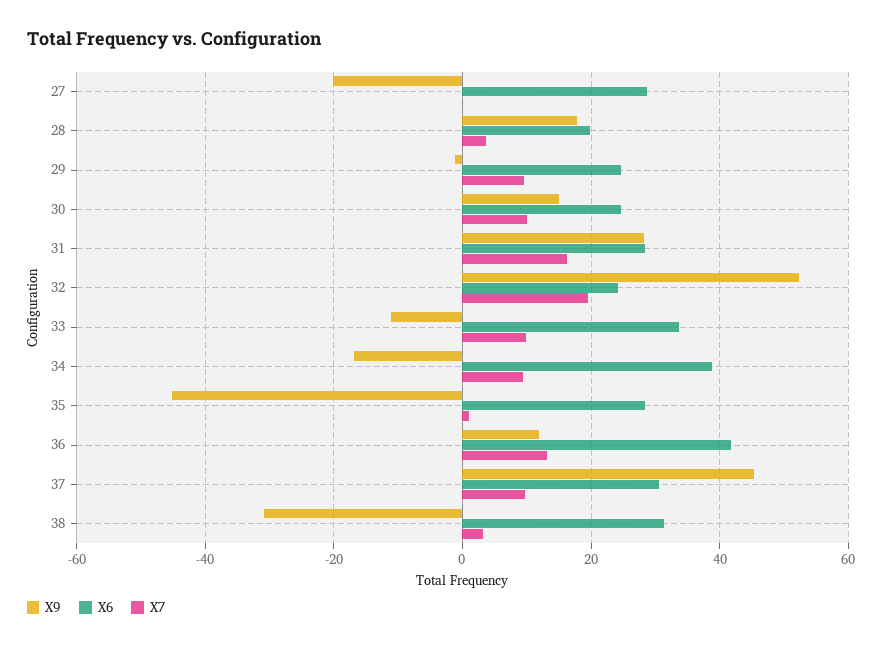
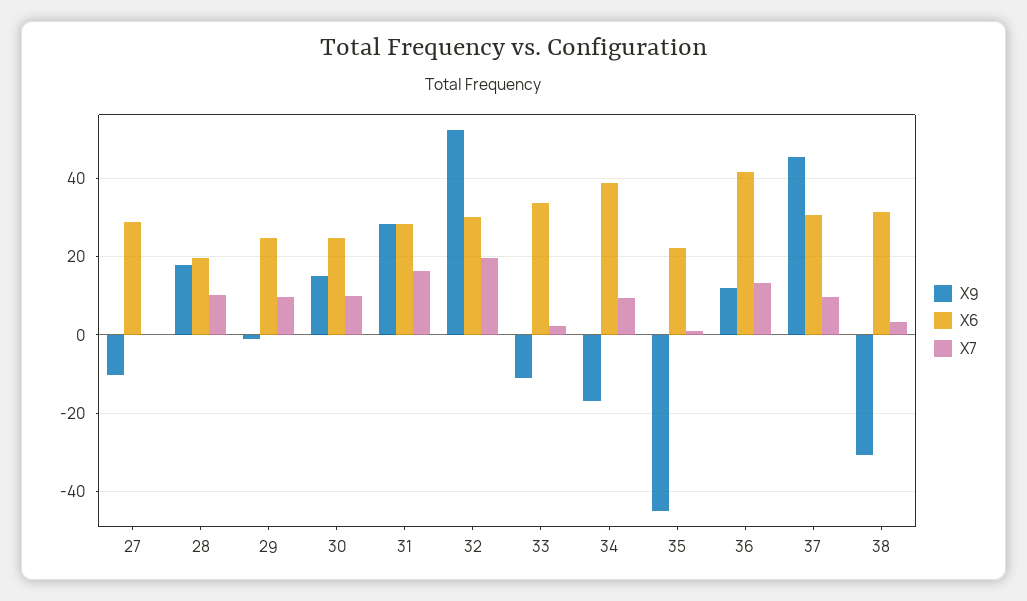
X9, 27: -20 -> -10
X7, 28: 4 -> 10
X6, 32: 24 -> 30
X7, 33: 10 -> 2
X6, 35: 28 -> 22

